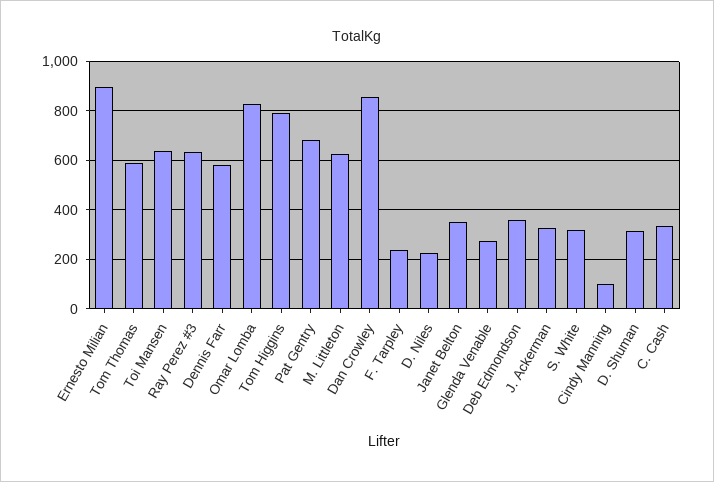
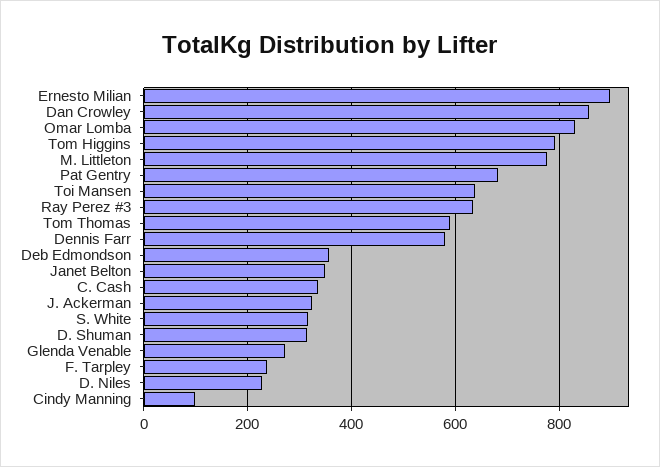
M. Littleton: 625 -> 780

